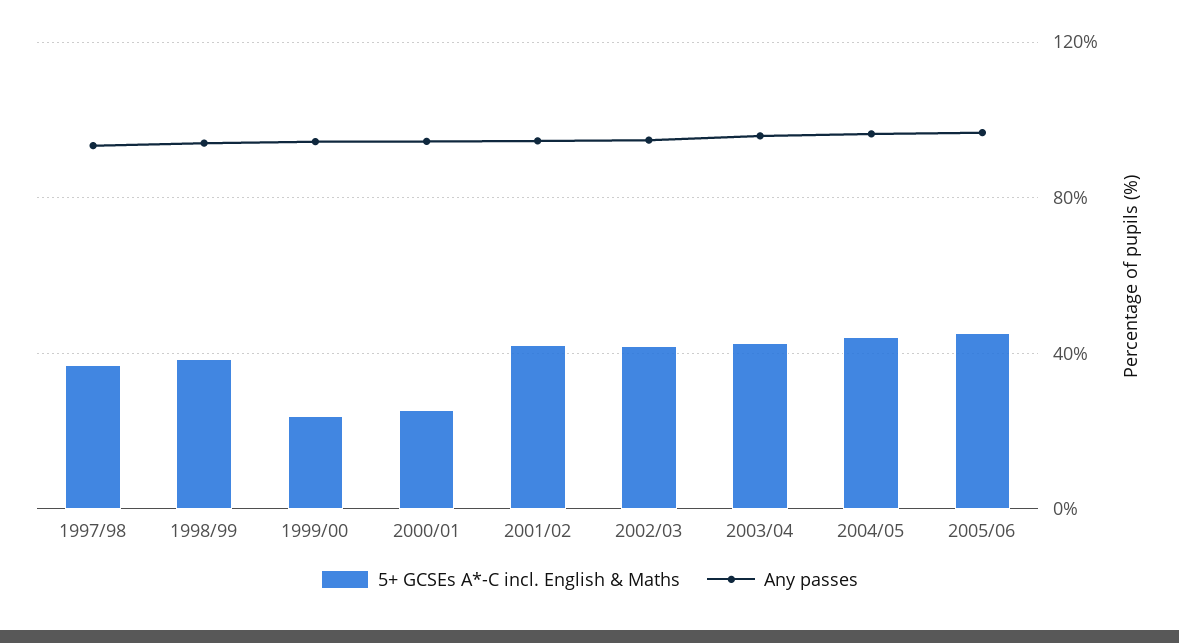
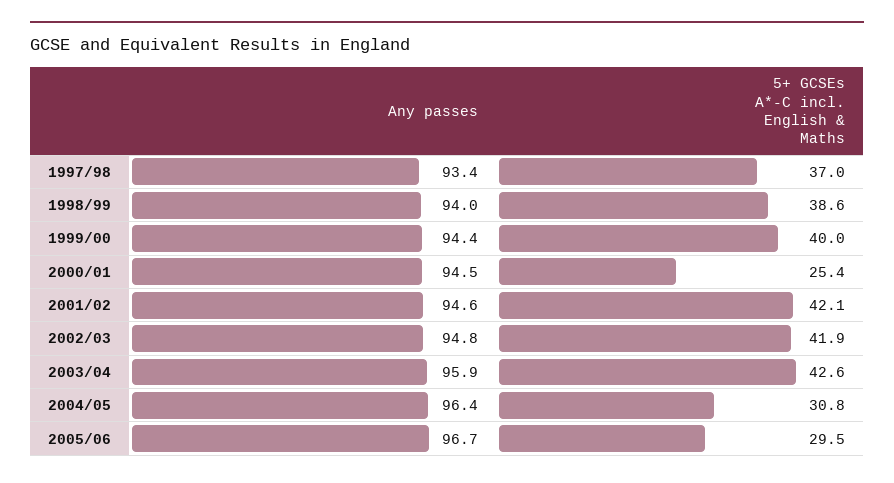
5+ GCSEs A*-C incl. English & Maths, 1999/00: 25 -> 40
5+ GCSEs A*-C incl. English & Maths, 2004/05: 45 -> 30.8
5+ GCSEs A*-C incl. English & Maths, 2005/06: 45 -> 29.5

